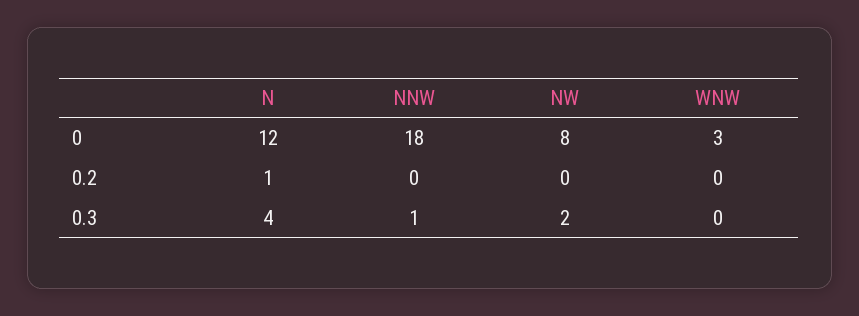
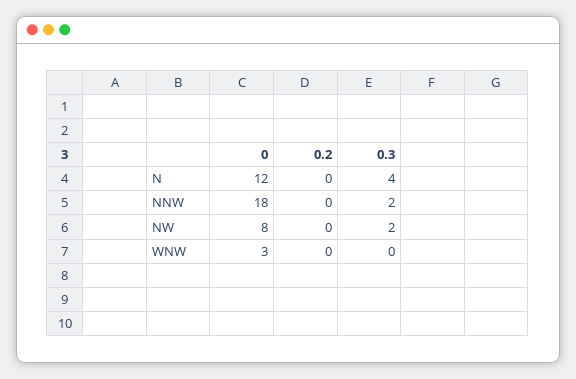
N, 0.2: 1 -> 0
NNW, 0.3: 1 -> 2

